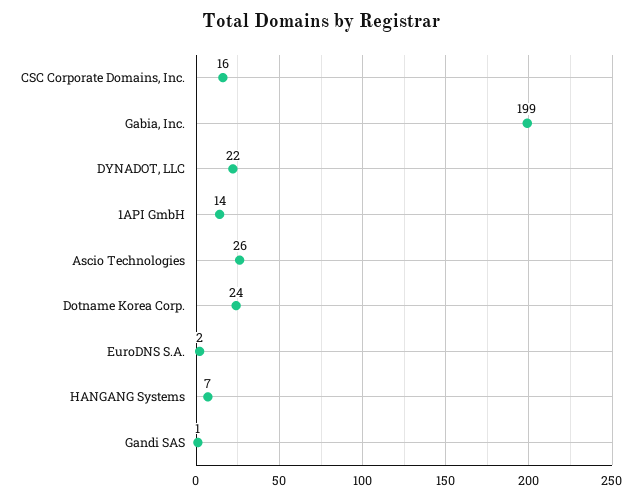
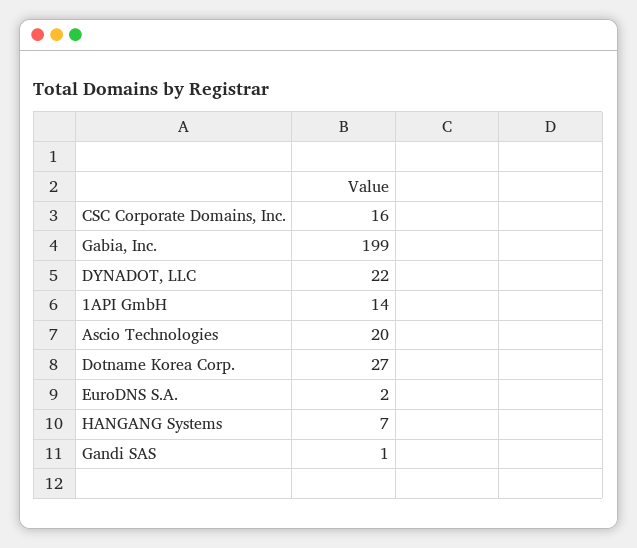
Ascio Technologies: 26 -> 20
Dotname Korea Corp.: 24 -> 27

